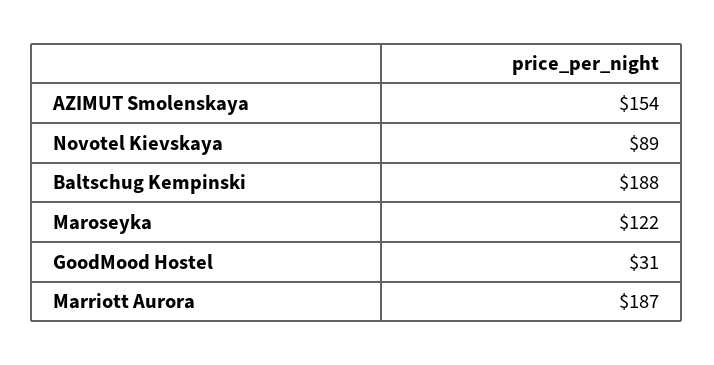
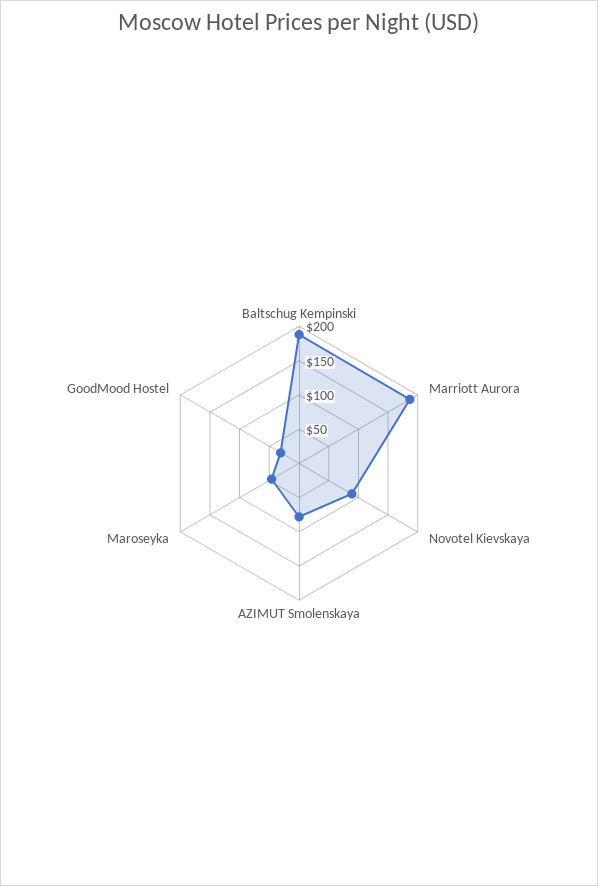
AZIMUT Smolenskaya: 154 -> 75
Maroseyka: 122 -> 50

